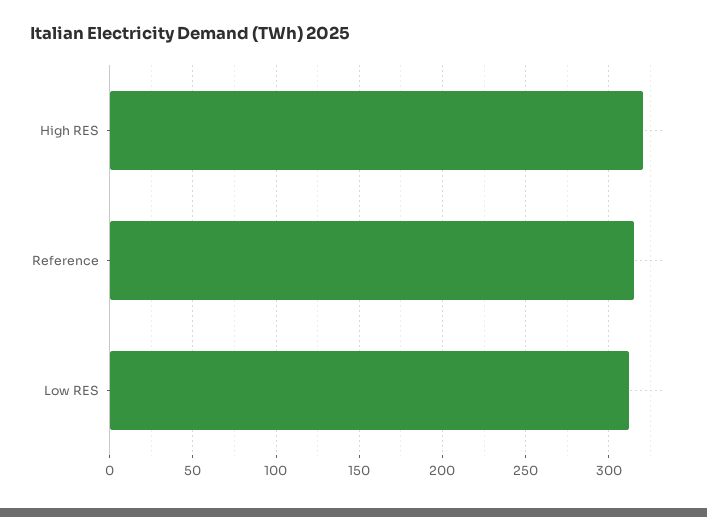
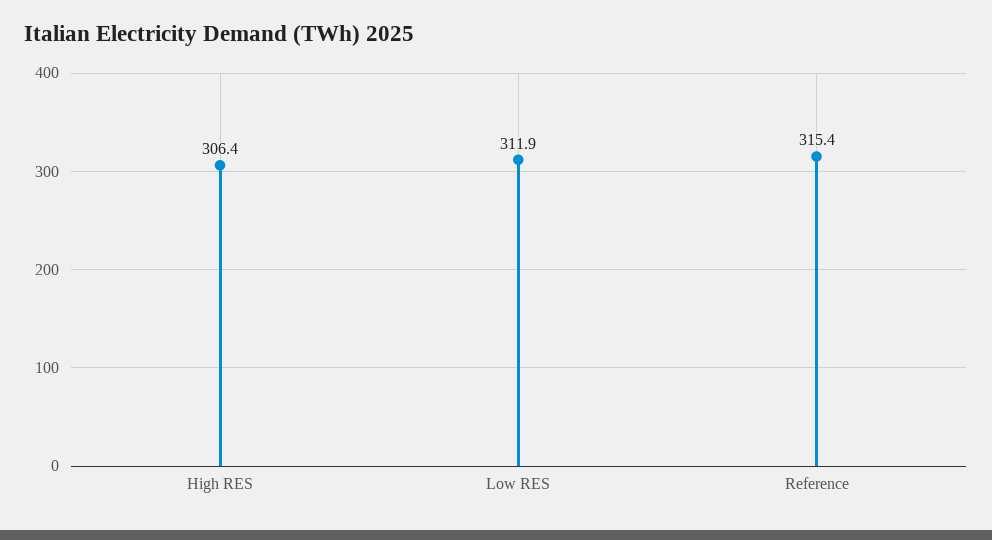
High RES: 320 -> 306.4

